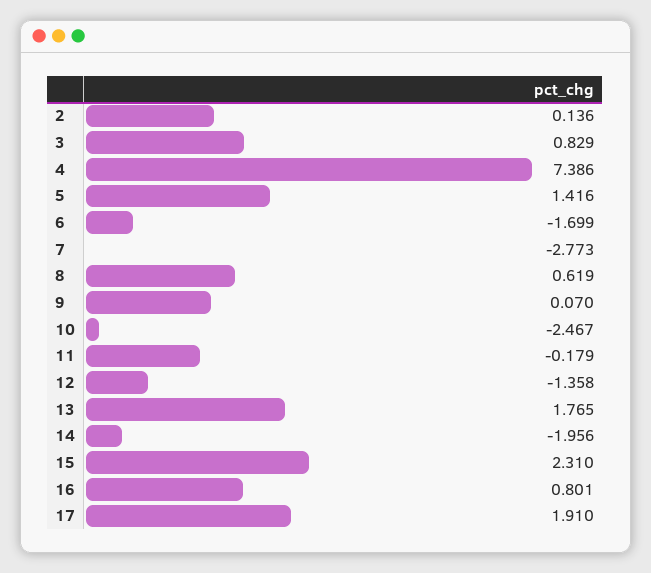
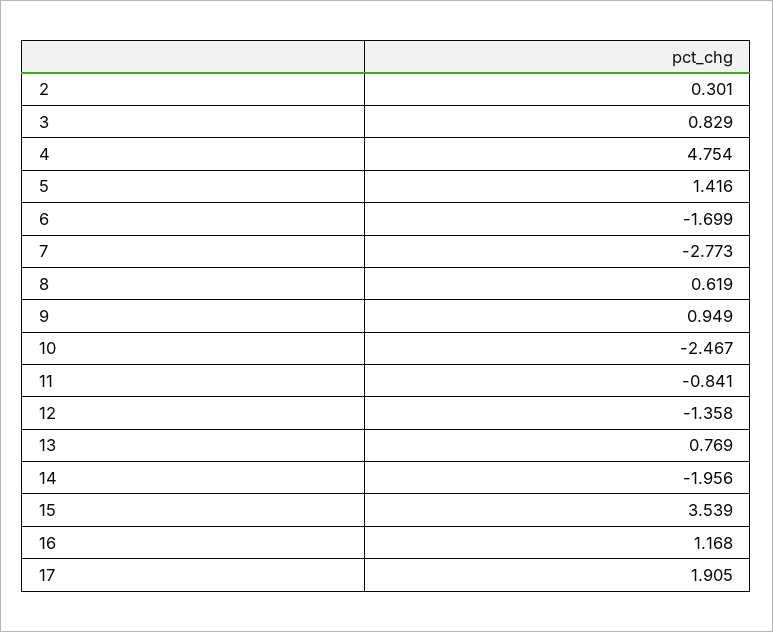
2: 0.136 -> 0.301
4: 7.386 -> 4.754
9: 0.07 -> 0.949
11: -0.179 -> -0.841
13: 1.765 -> 0.769
15: 2.31 -> 3.539
16: 0.801 -> 1.168
17: 1.91 -> 1.905

